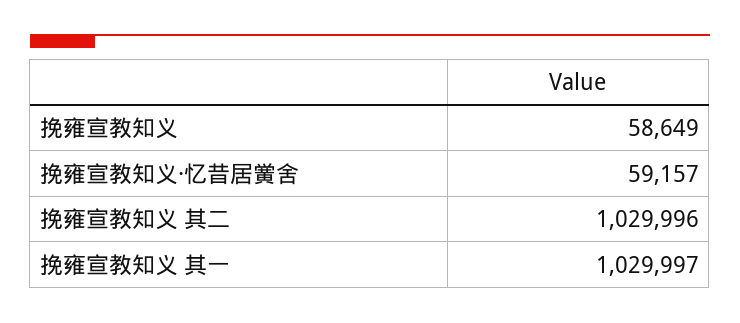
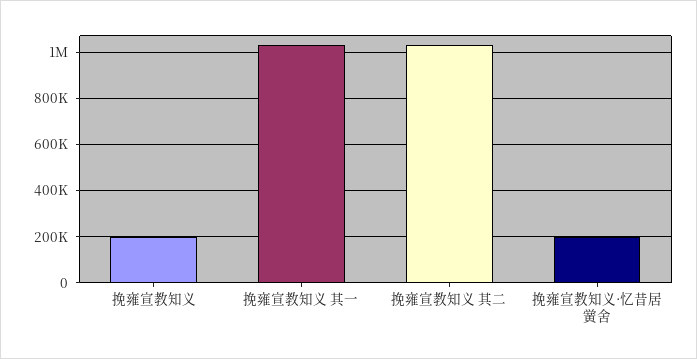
挽雍宣教知义: 58649 -> 200000
挽雍宣教知义·忆昔居黉舍: 59157 -> 200000

